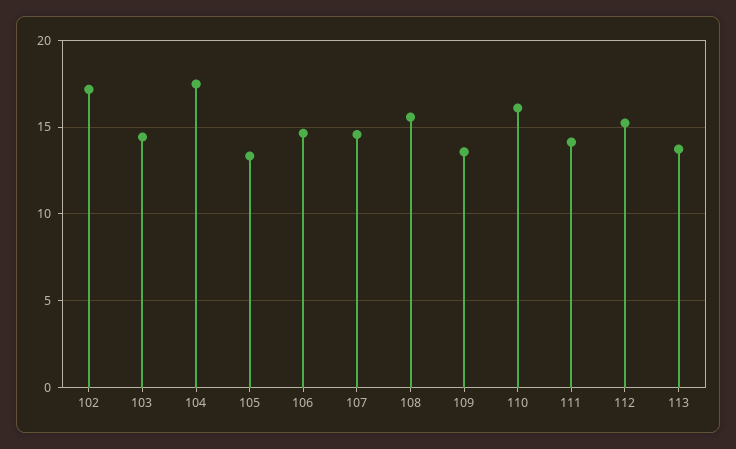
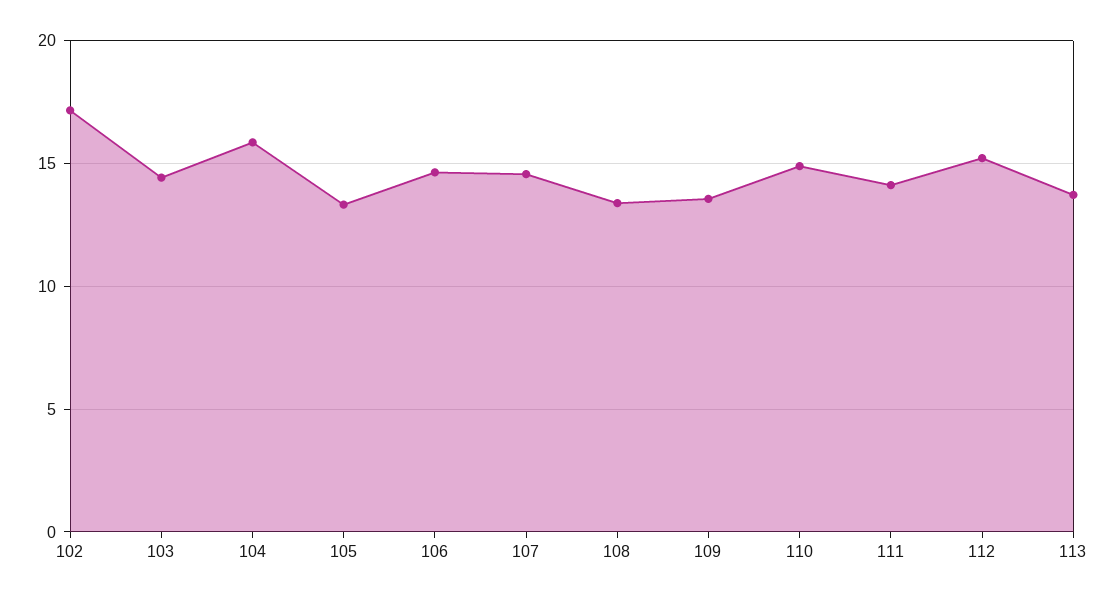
104: 17.5 -> 16
108: 15.5 -> 13.5
110: 16 -> 15

